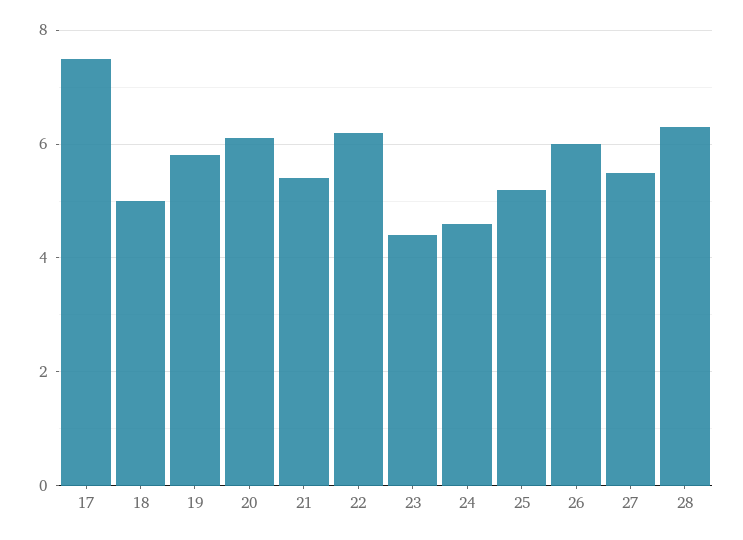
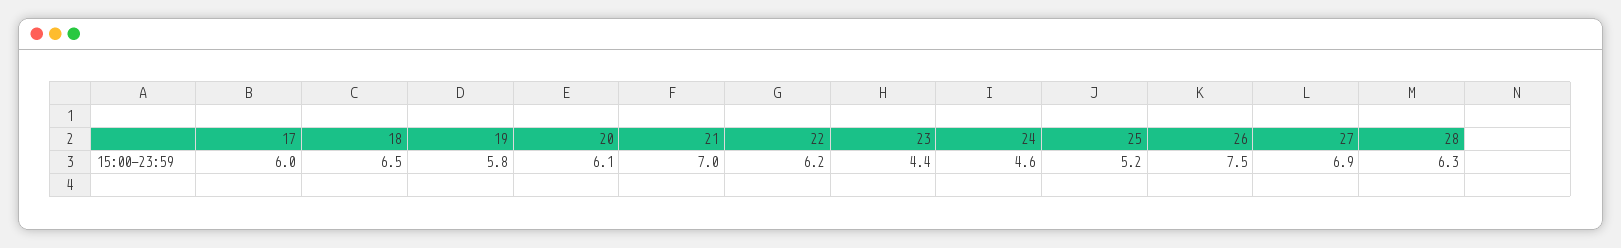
17: 7.5 -> 6
18: 5 -> 6.5
21: 5.5 -> 7
26: 6 -> 7.5
27: 5.5 -> 6.9

